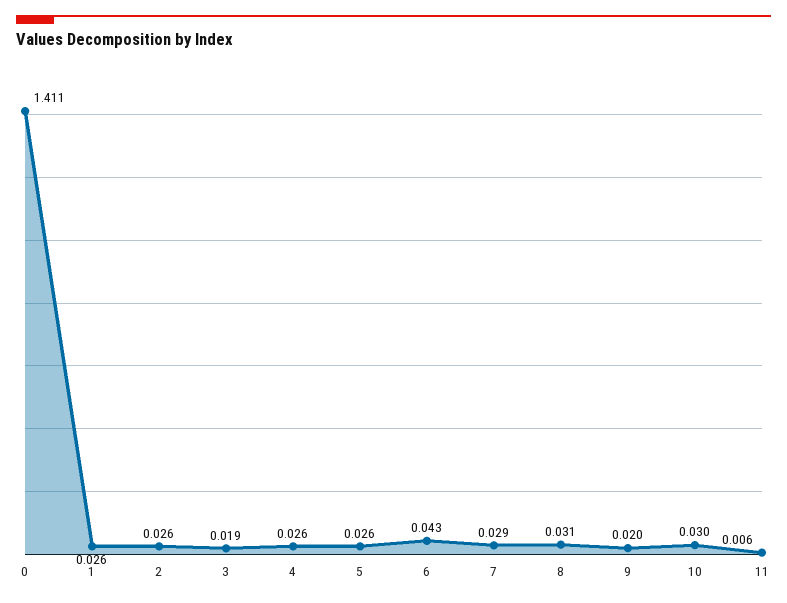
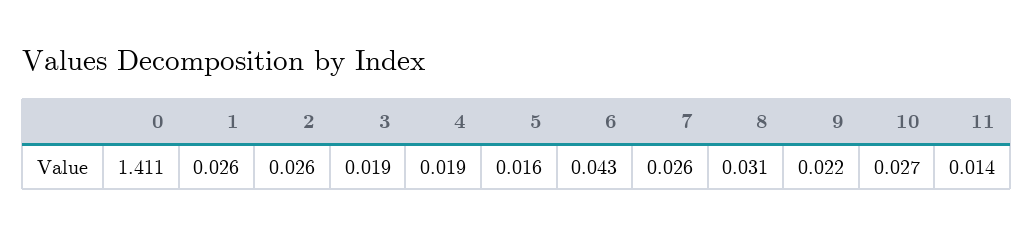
4: 0.026 -> 0.019
5: 0.026 -> 0.016
7: 0.029 -> 0.026
9: 0.02 -> 0.022
10: 0.03 -> 0.027
11: 0.006 -> 0.014

